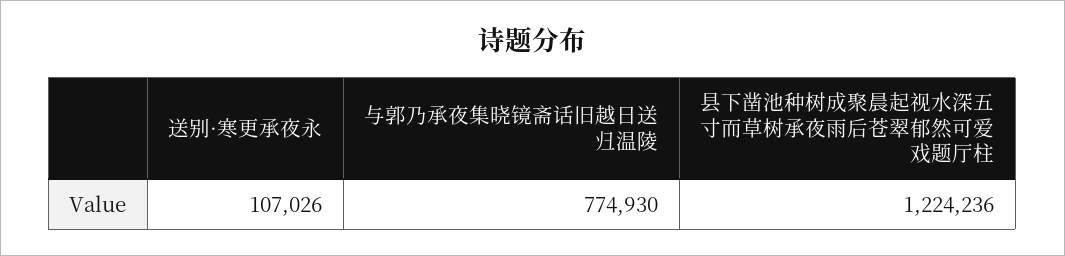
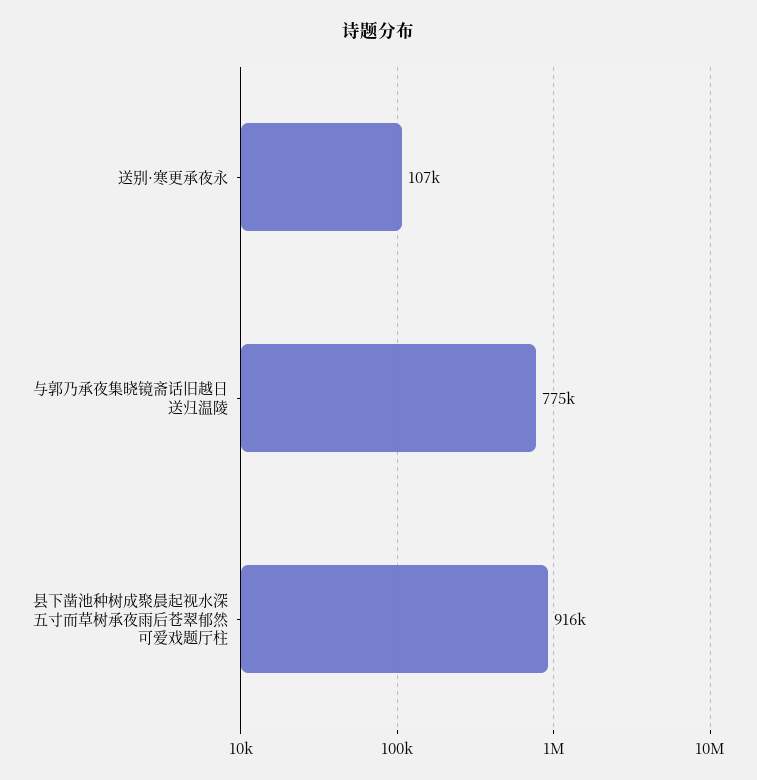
县下凿池种树成聚晨起视水深五寸而草树承夜雨后苍翠郁然可爱戏题厅柱: 1224236 -> 916000

